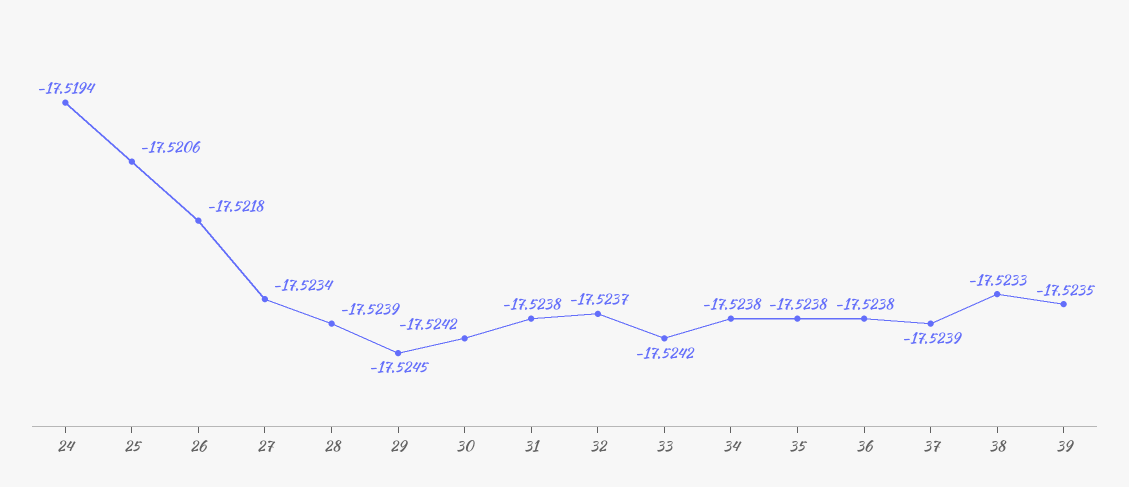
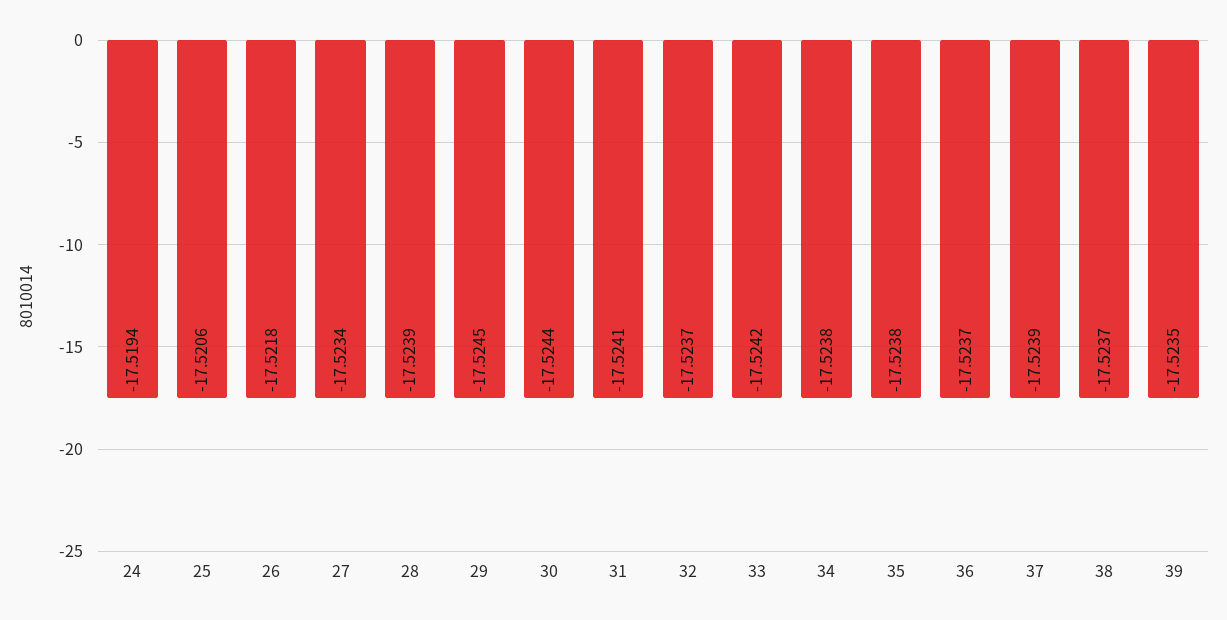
30: -17.5242 -> -17.5244
31: -17.5238 -> -17.5241
36: -17.5238 -> -17.5237
38: -17.5233 -> -17.5237

